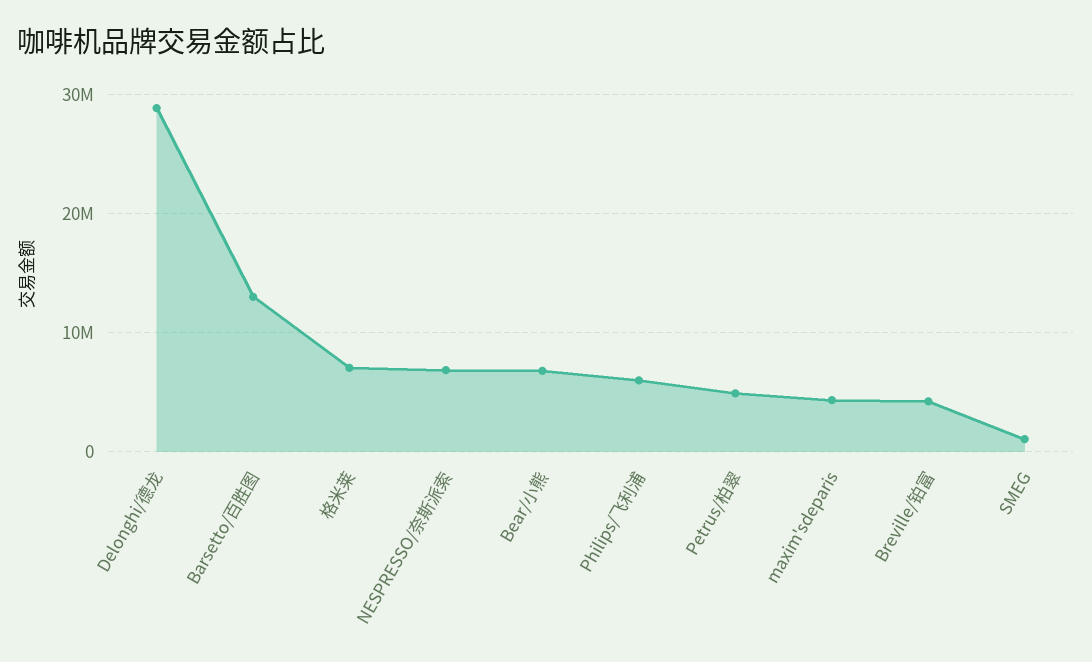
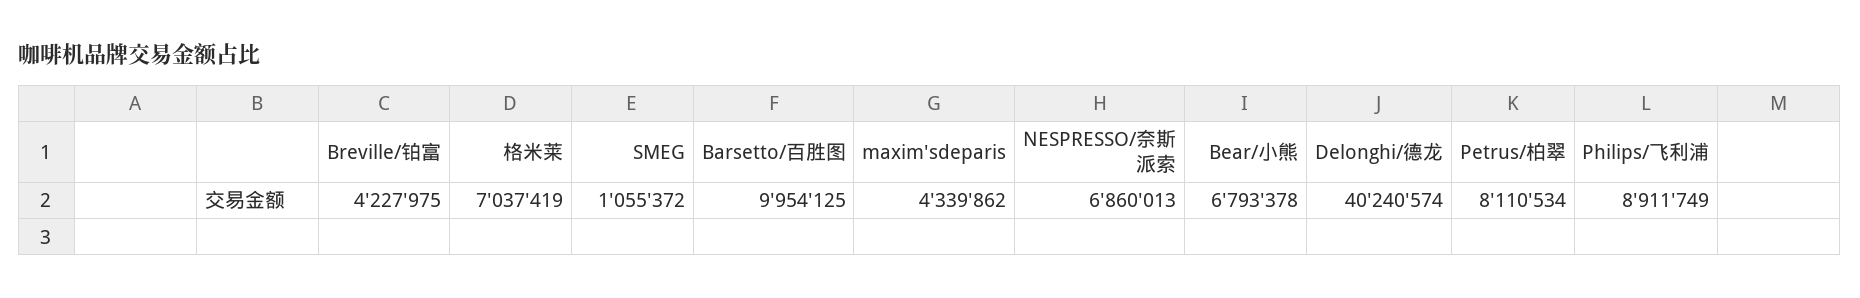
Delonghi/德龙: 29000000 -> 40240574
Barsetto/百胜图: 13000000 -> 9954125
Philips/飞利浦: 6000000 -> 8911749
Petrus/柏翠: 5000000 -> 8110534

